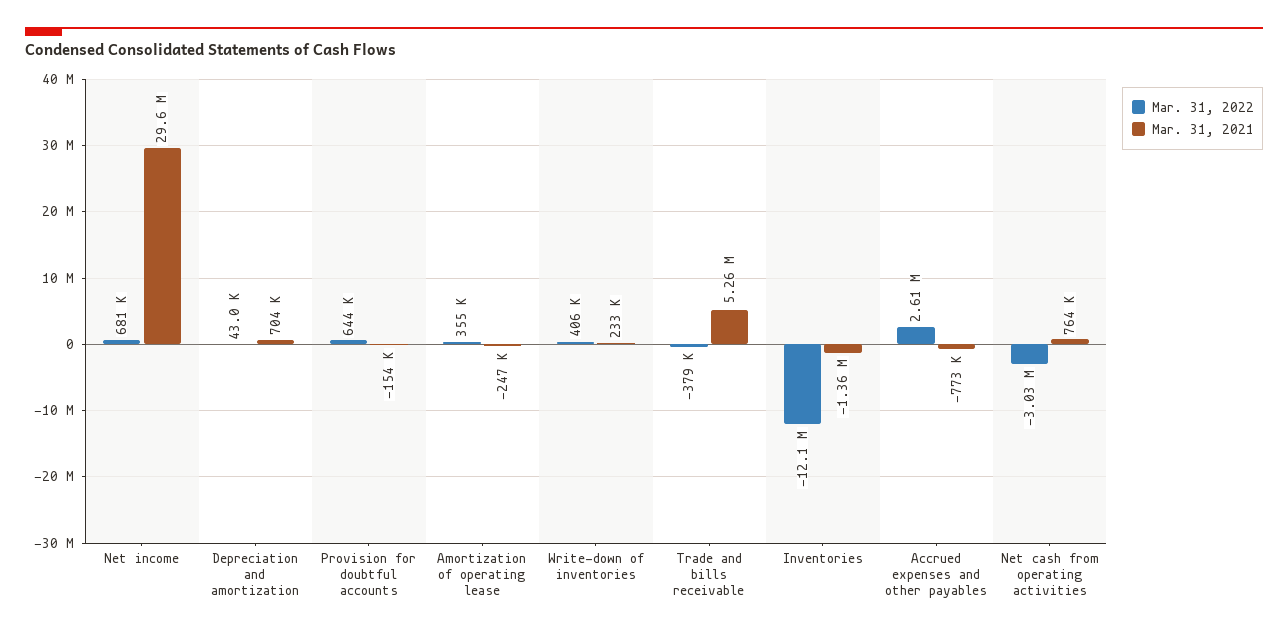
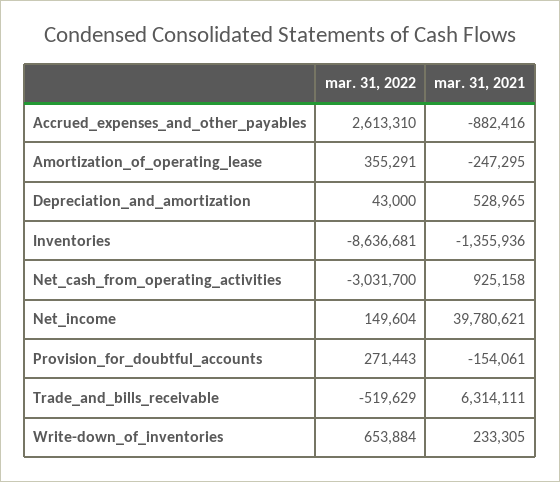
Mar. 31, 2022, Net income: 681000 -> 149604
Mar. 31, 2021, Net income: 29600000 -> 39780621
Mar. 31, 2021, Depreciation and amortization: 704000 -> 528965
Mar. 31, 2022, Provision for doubtful accounts: 644000 -> 271443
Mar. 31, 2022, Write-down of inventories: 406000 -> 653884
Mar. 31, 2022, Trade and bills receivable: -379000 -> -519629
Mar. 31, 2021, Trade and bills receivable: 5260000 -> 6314111
Mar. 31, 2022, Inventories: -12100000 -> -8636681
Mar. 31, 2021, Accrued expenses and other payables: -773000 -> -882416
Mar. 31, 2021, Net cash from operating activities: 764000 -> 925158

